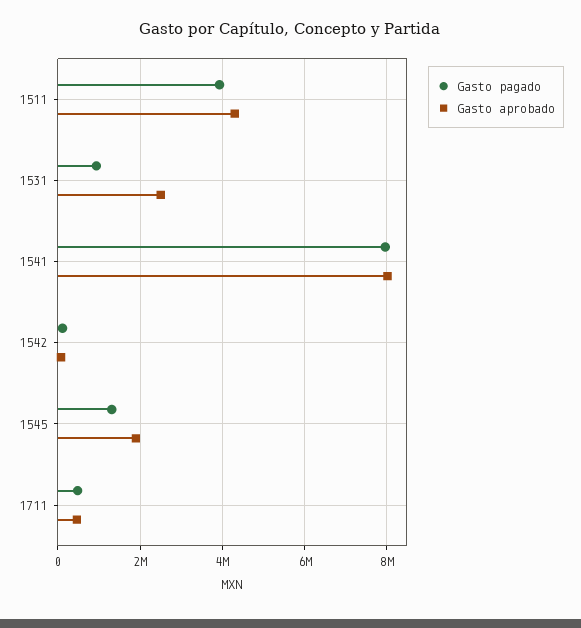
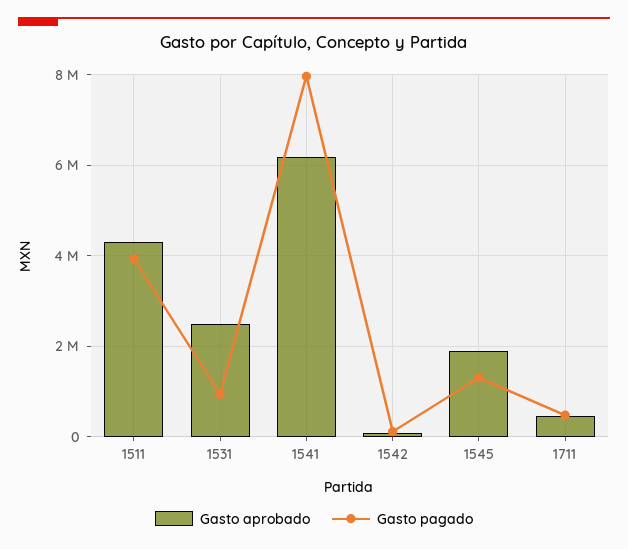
Gasto aprobado, 1541: 8000000 -> 6200000

